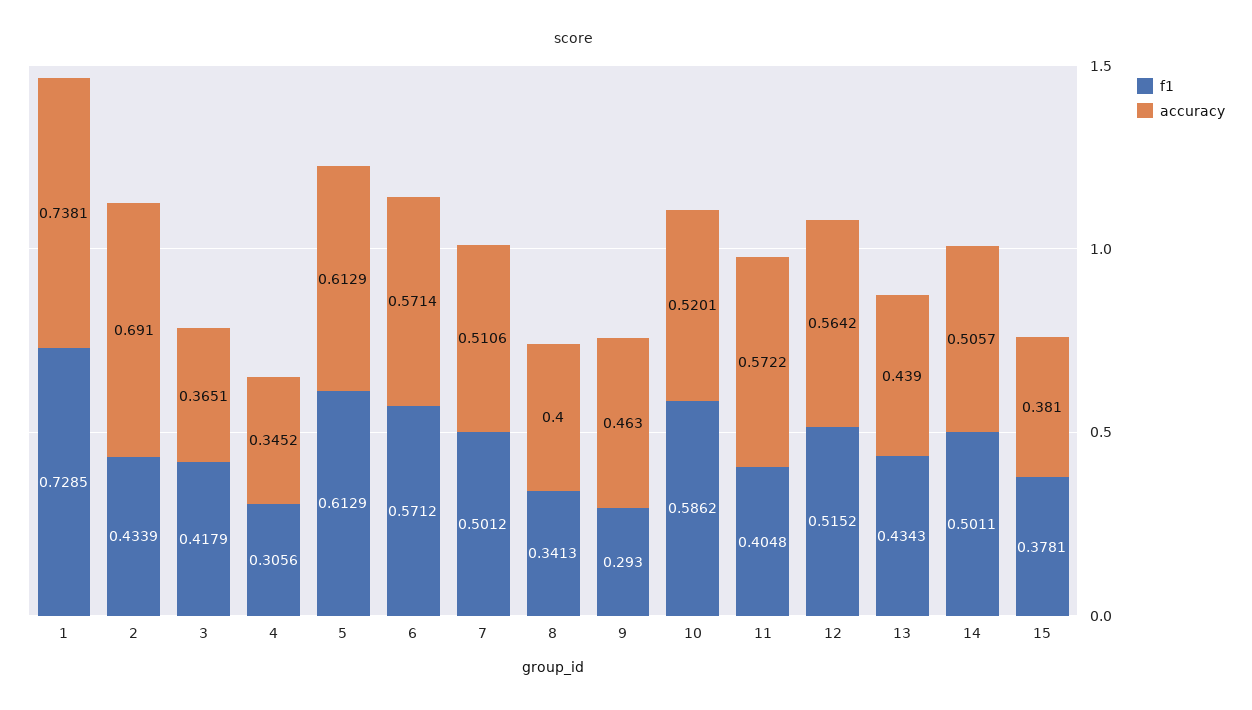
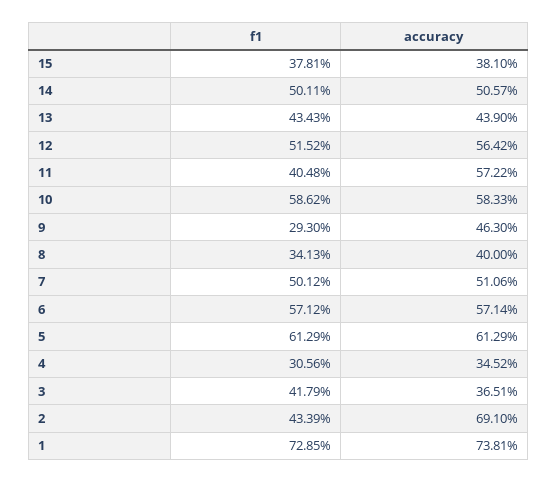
accuracy, 10: 0.5201 -> 0.5833

